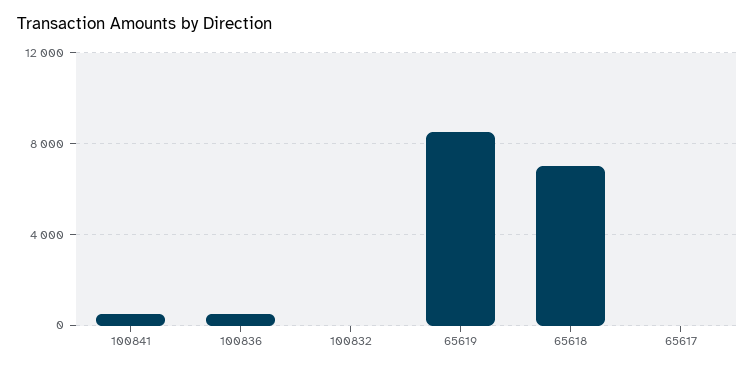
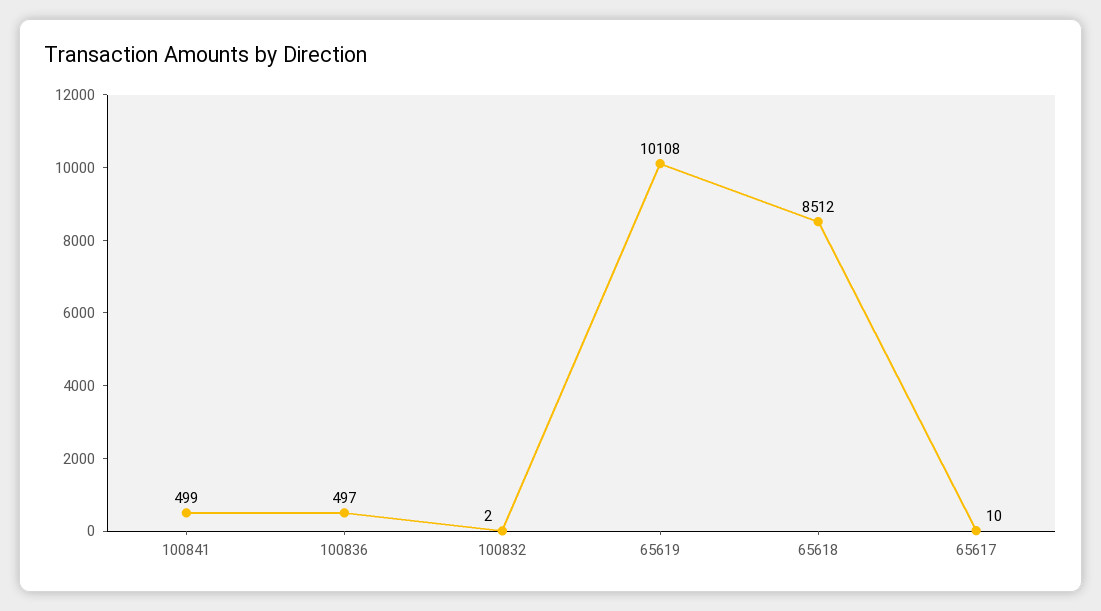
65619: 8500 -> 10108
65618: 7000 -> 8512

